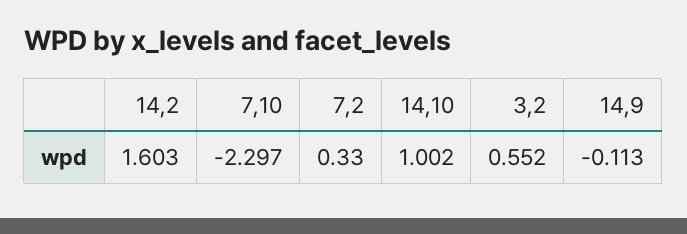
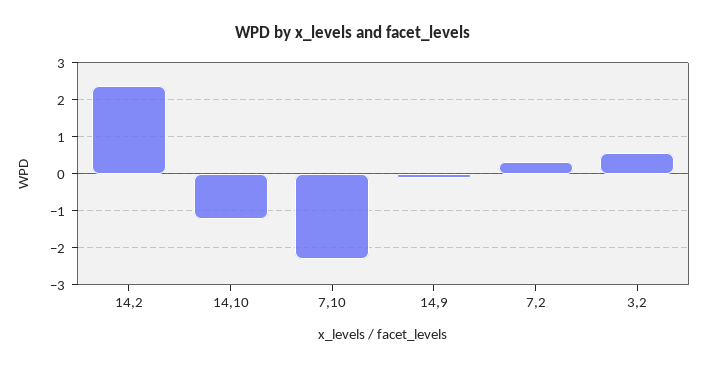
14,2: 1.603 -> 2.4
14,10: 1.002 -> -1.2

